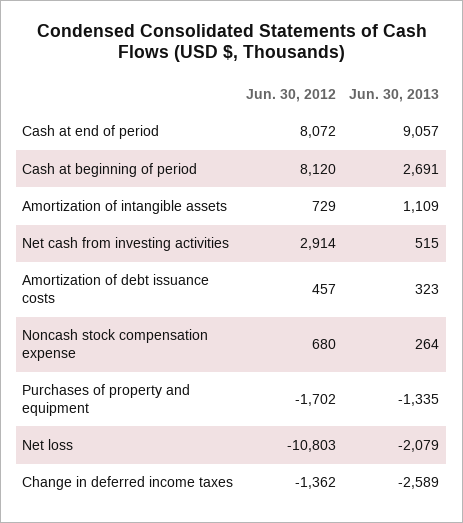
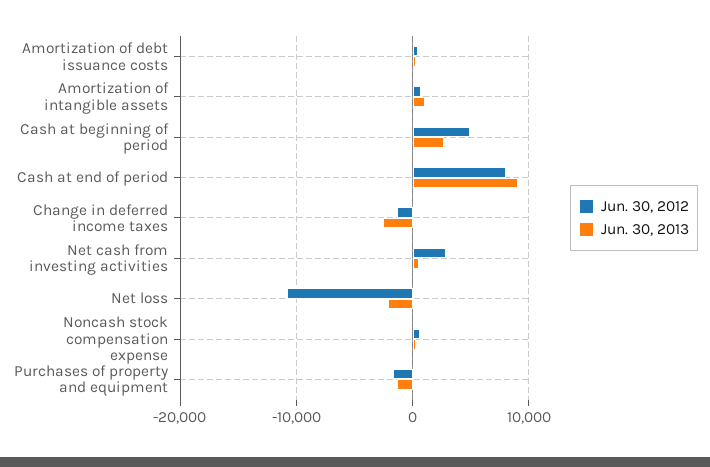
Jun. 30, 2012, Cash at beginning of period: 8120 -> 5000

